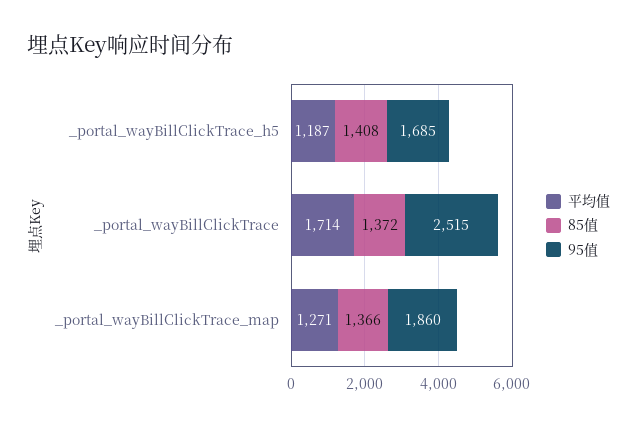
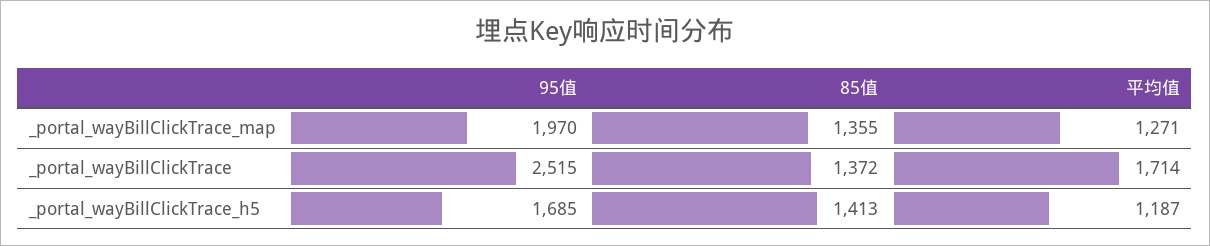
85值, _portal_wayBillClickTrace_h5: 1408 -> 1413
85值, _portal_wayBillClickTrace_map: 1366 -> 1355
95值, _portal_wayBillClickTrace_map: 1860 -> 1970

